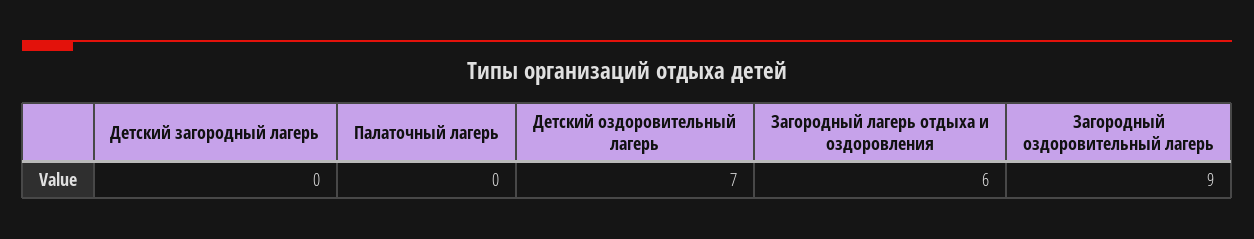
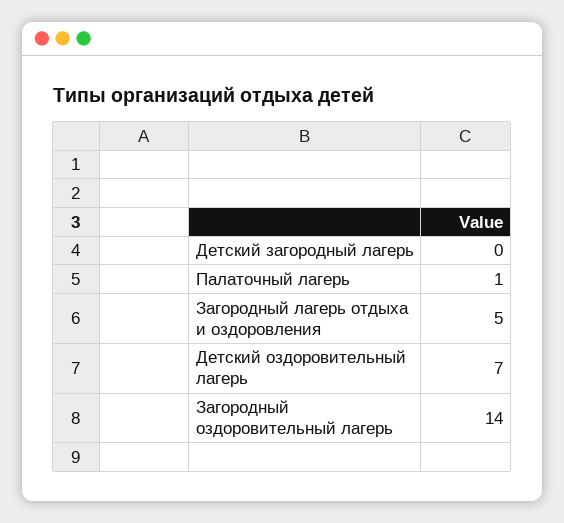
Палаточный лагерь: 0 -> 1
Загородный лагерь отдыха и оздоровления: 6 -> 5
Загородный оздоровительный лагерь: 9 -> 14

